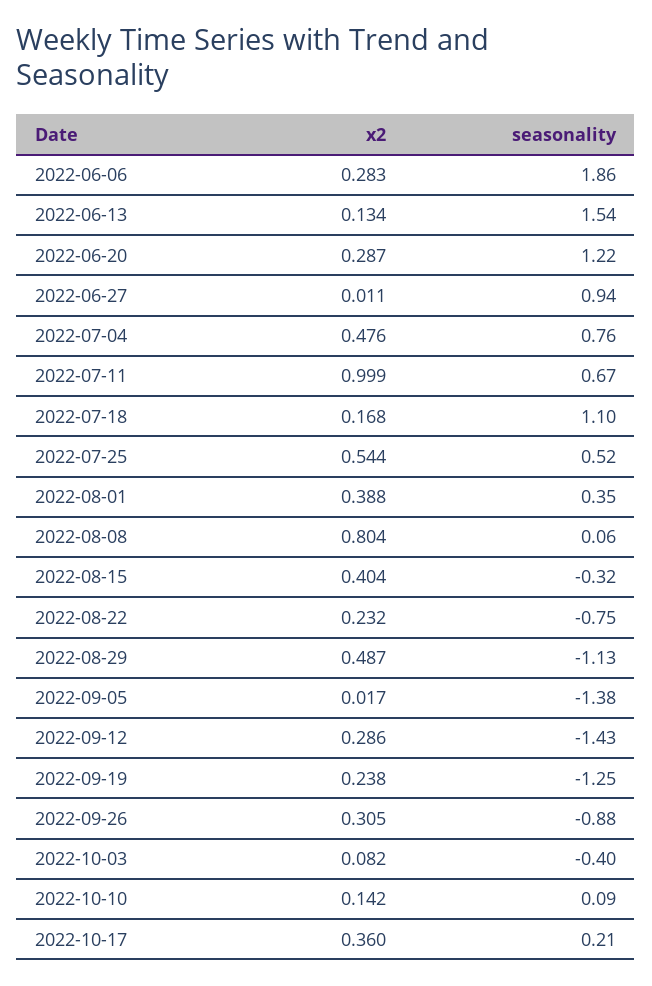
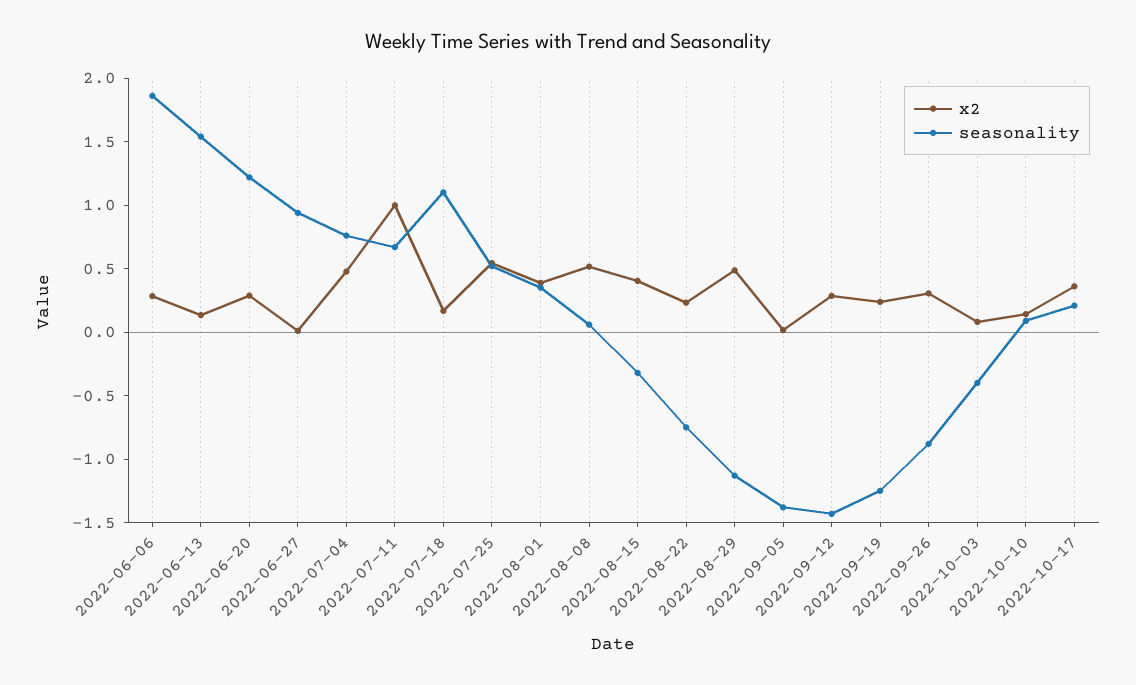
x2, 2022-08-08: 0.804 -> 0.5

